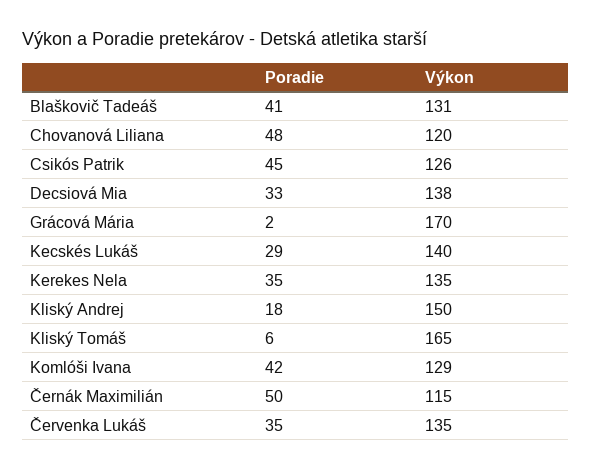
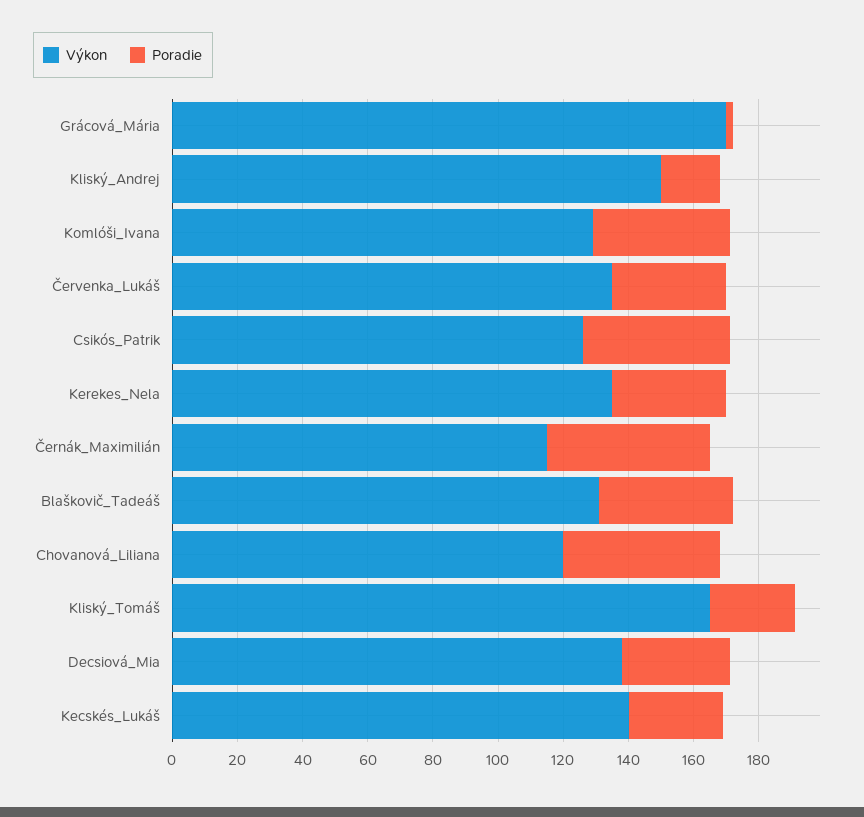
Poradie, Kliský Tomáš: 6 -> 25

